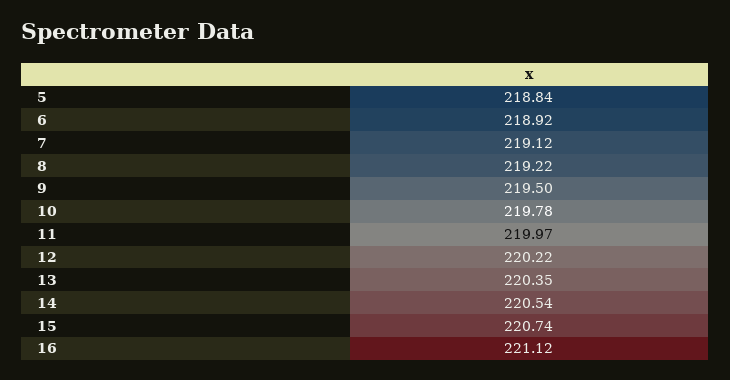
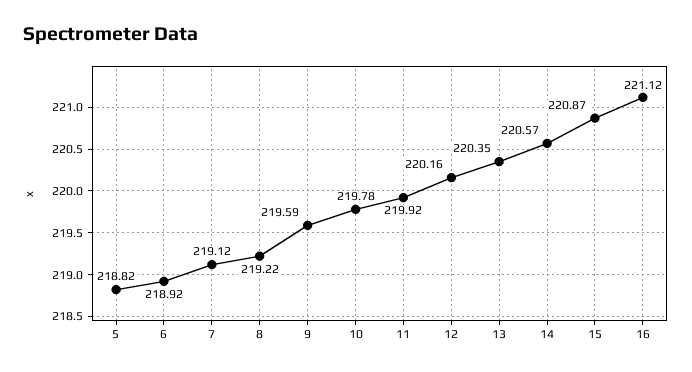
5: 218.84 -> 218.82
9: 219.5 -> 219.59
11: 219.97 -> 219.92
12: 220.22 -> 220.16
14: 220.54 -> 220.57
15: 220.74 -> 220.87

